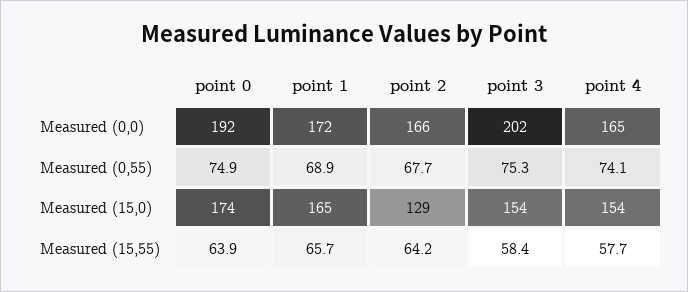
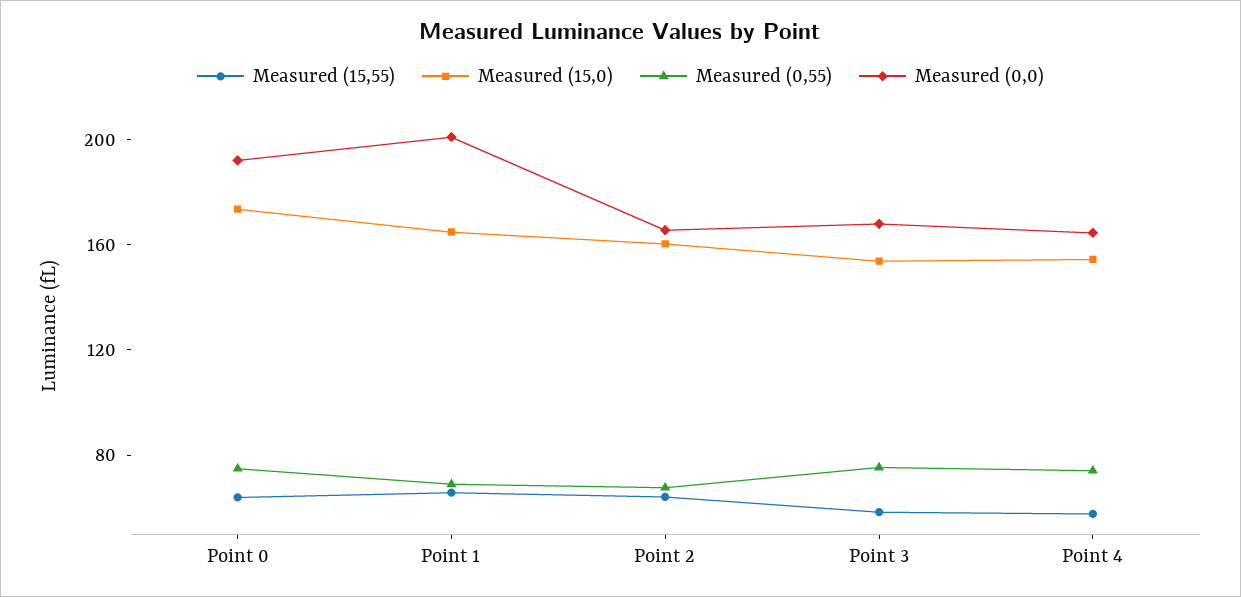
Measured (0,0), point 1: 172 -> 200
Measured (0,0), point 3: 202 -> 170
Measured (15,0), point 2: 129 -> 160

